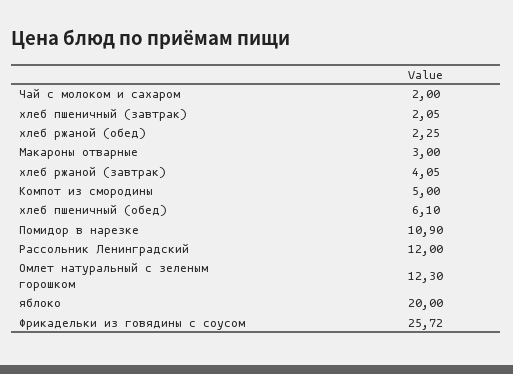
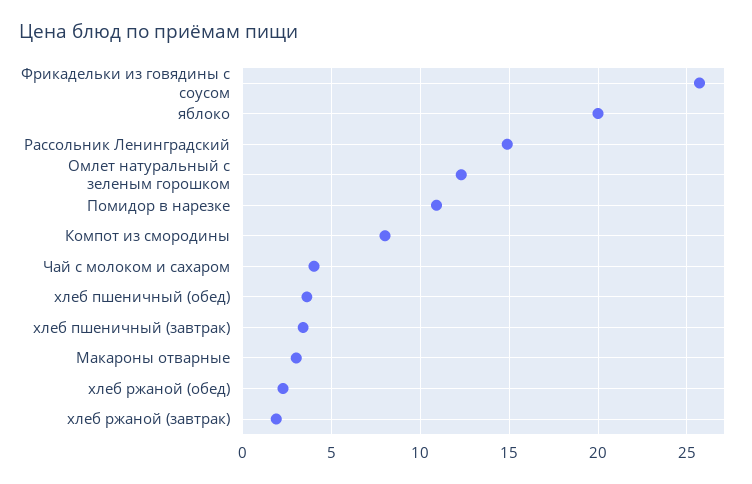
Чай с молоком и сахаром: 2 -> 4
хлеб пшеничный (завтрак): 2.05 -> 3.5
хлеб ржаной (завтрак): 4.05 -> 2
Компот из смородины: 5 -> 8
хлеб пшеничный (обед): 6.1 -> 3.5
Рассольник Ленинградский: 12 -> 15

